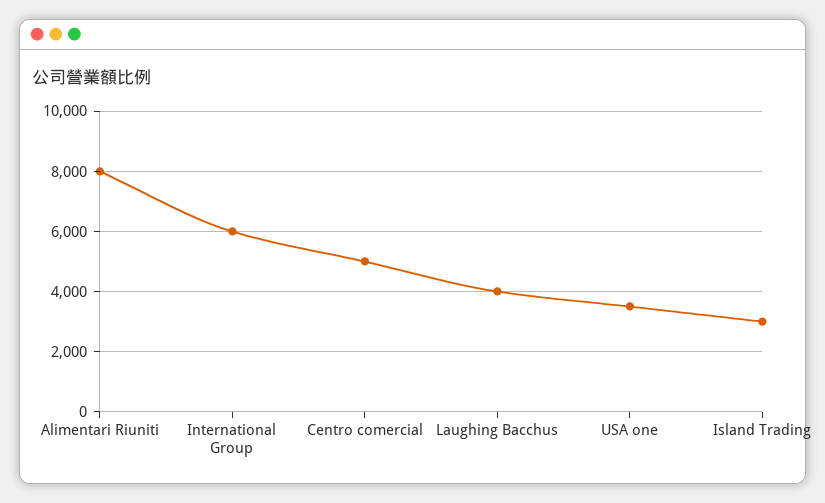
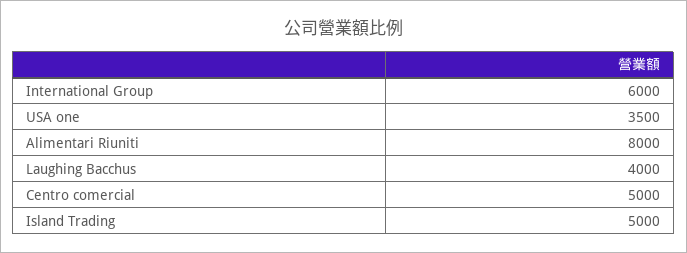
Island Trading: 3000 -> 5000

